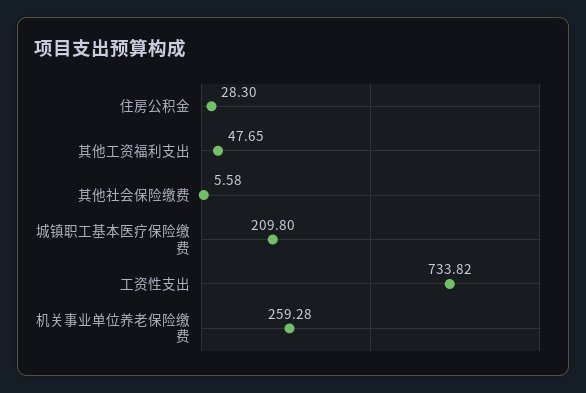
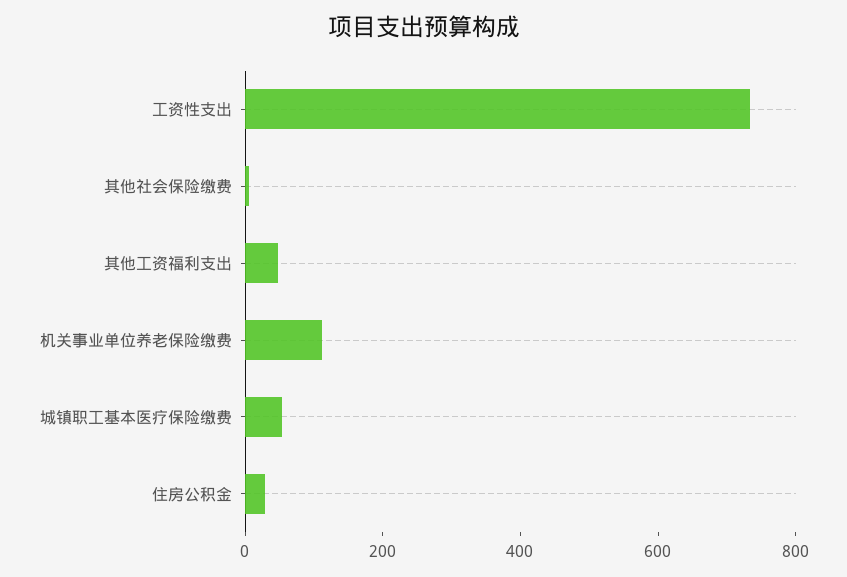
城镇职工基本医疗保险缴费: 209.8 -> 50
机关事业单位养老保险缴费: 259.28 -> 100

